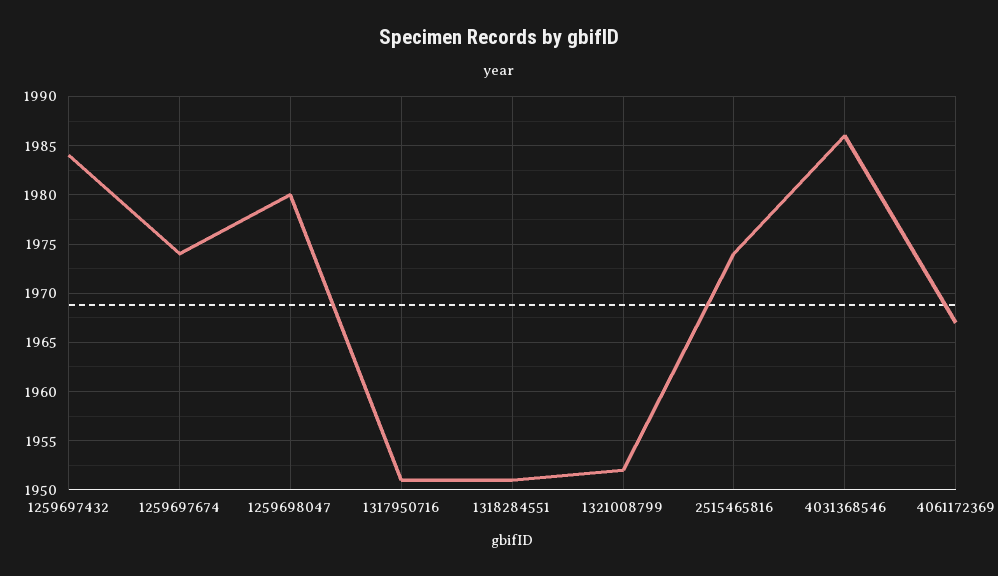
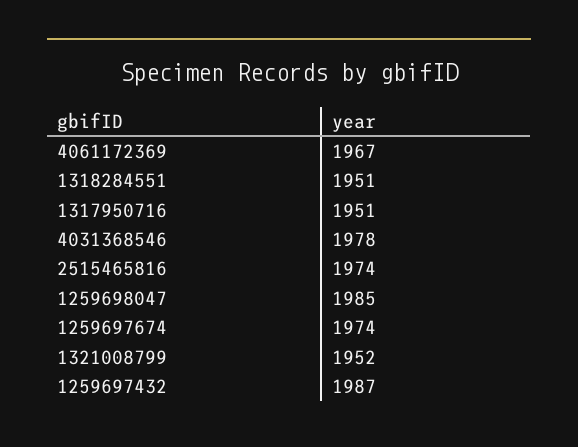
1259697432: 1984 -> 1987
1259698047: 1980 -> 1985
4031368546: 1986 -> 1978

